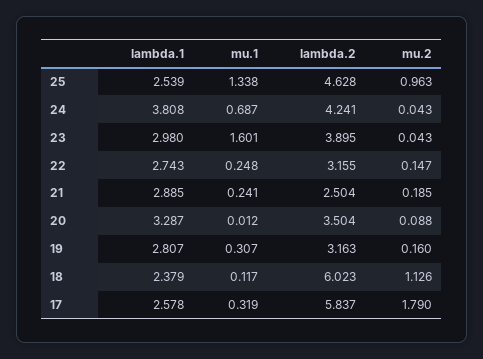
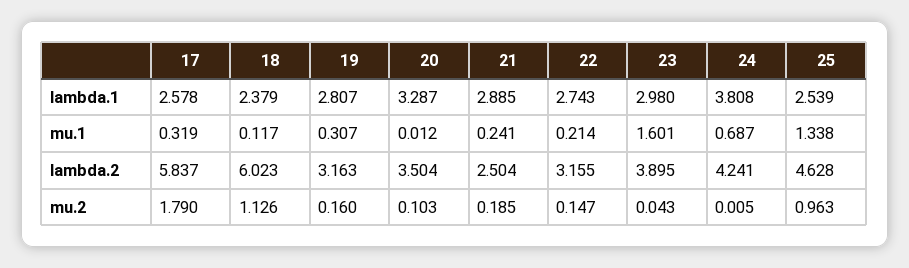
mu.2, 24: 0.043 -> 0.005
mu.1, 22: 0.248 -> 0.214
mu.2, 20: 0.088 -> 0.103

